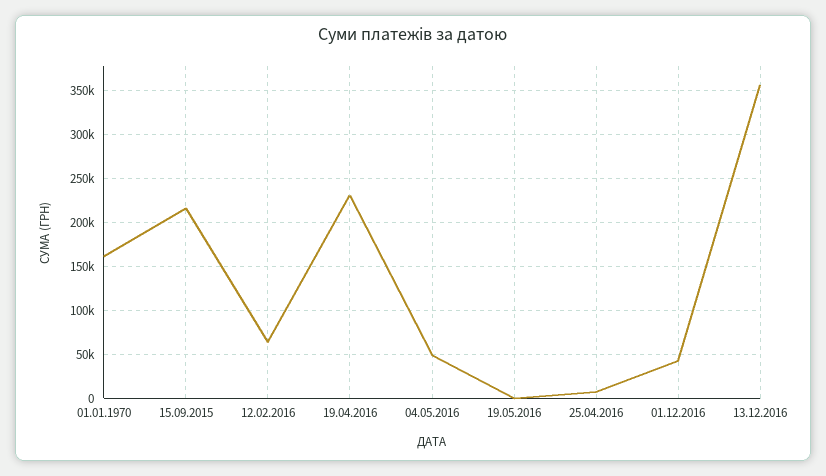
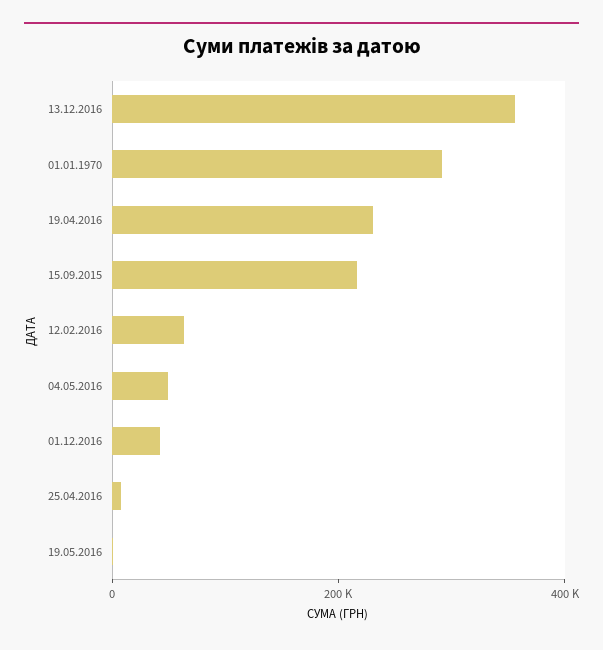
01.01.1970: 160000 -> 300000

